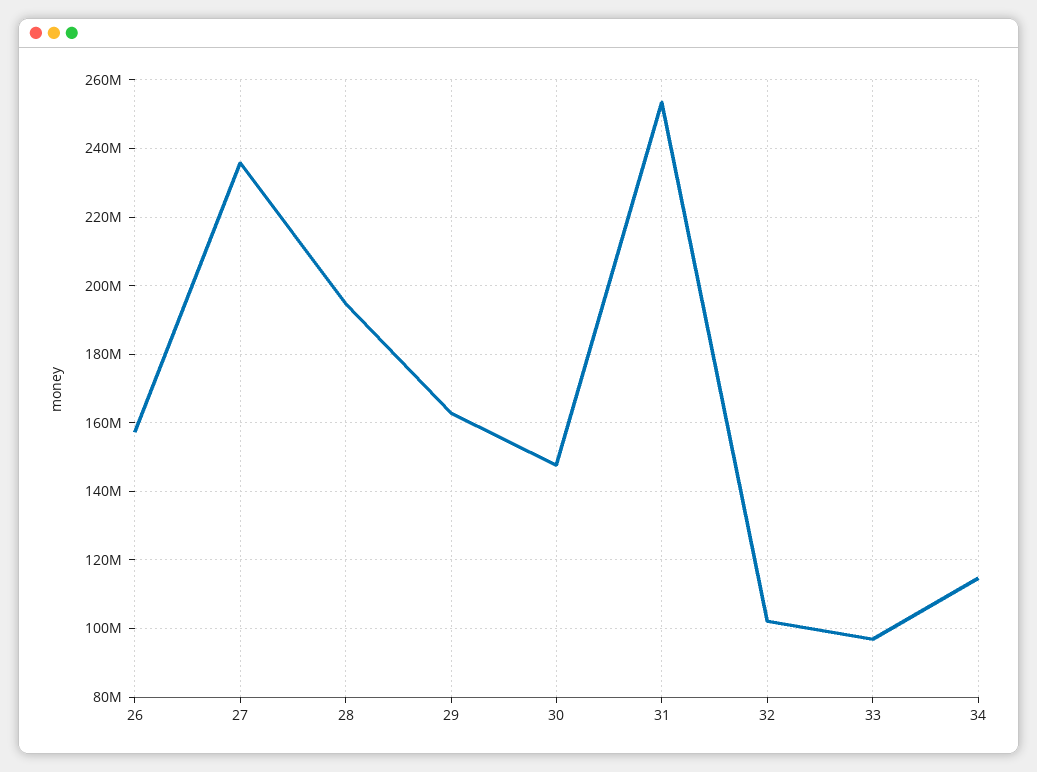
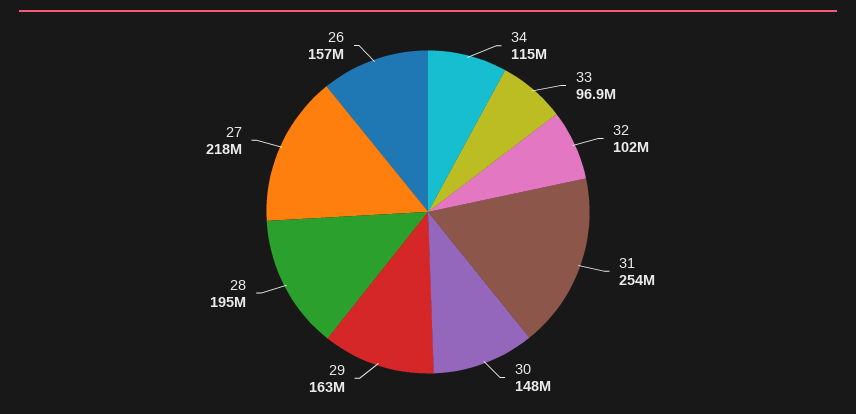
27: 236000000 -> 218000000

